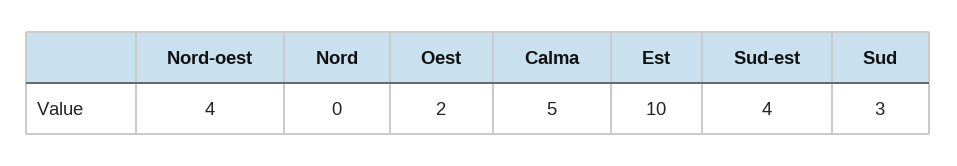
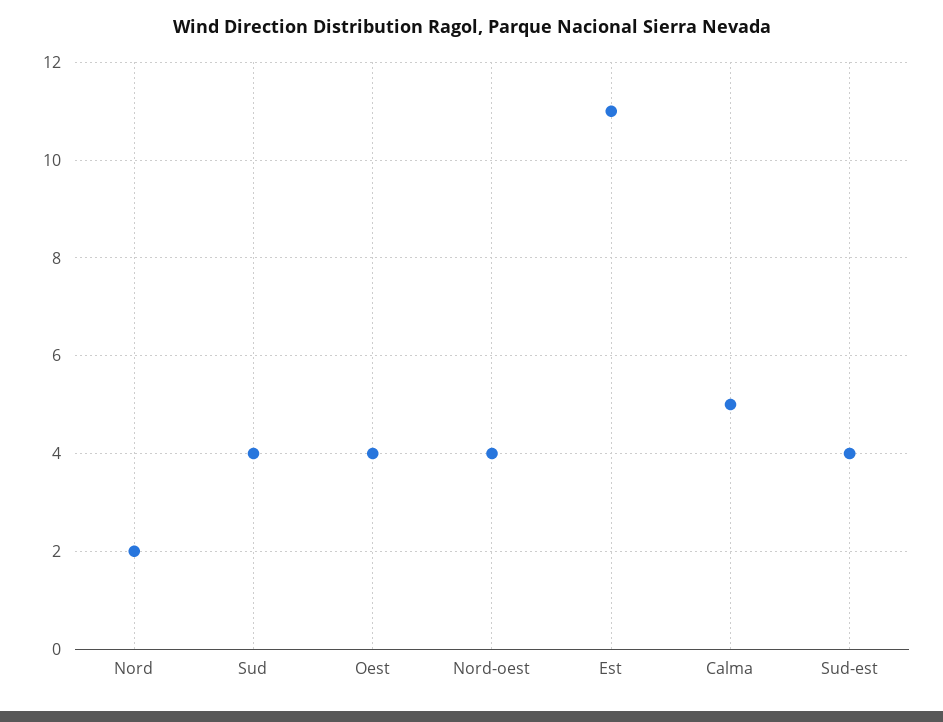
Nord: 0 -> 2
Oest: 2 -> 4
Est: 10 -> 11
Sud: 3 -> 4

